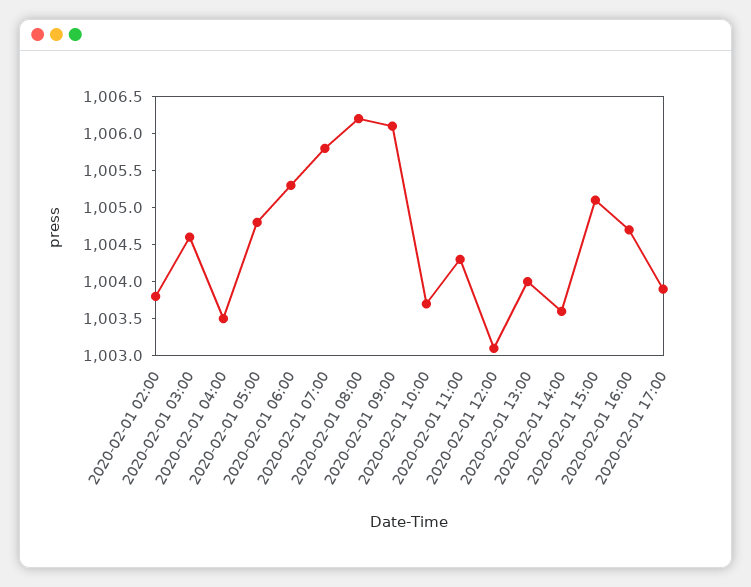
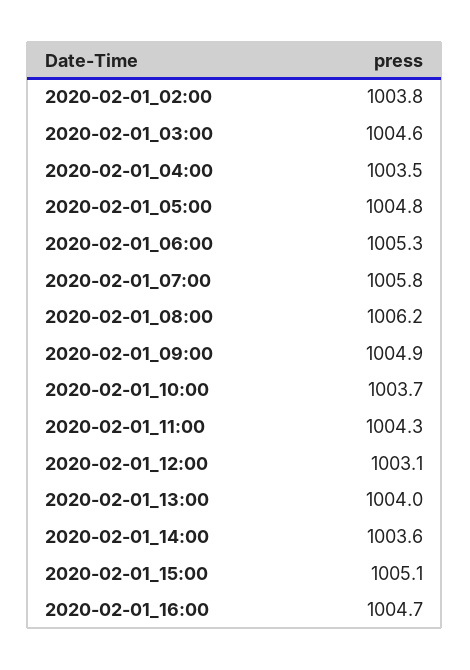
2020-02-01 09:00: 1006 -> 1004.9
2020-02-01 17:00: 1004 -> none

